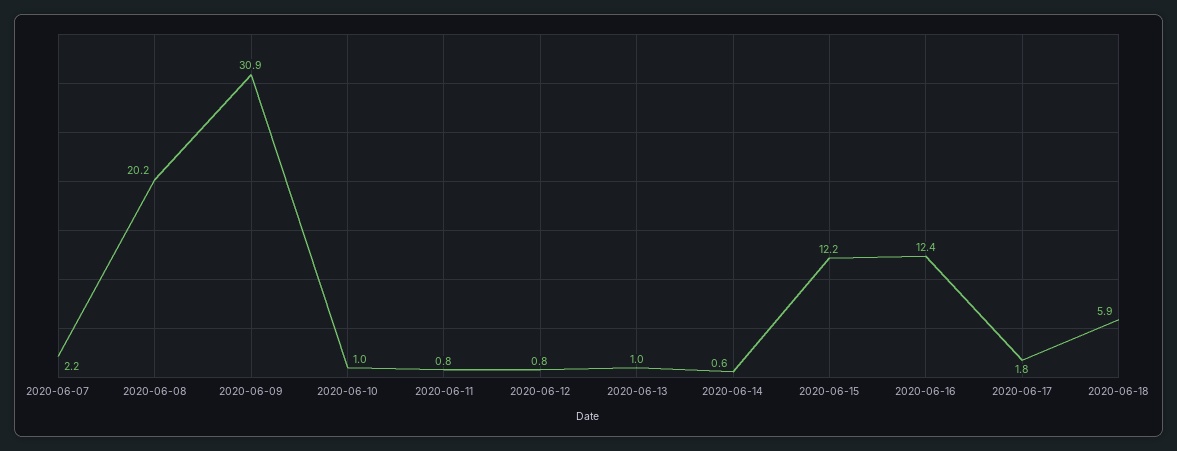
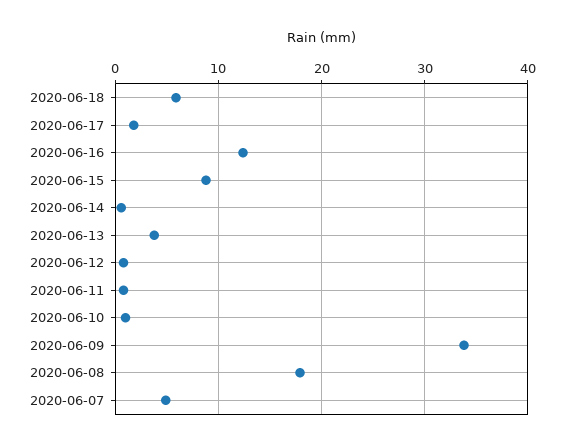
2020-06-07: 2.2 -> 5
2020-06-08: 20.2 -> 18
2020-06-09: 30.9 -> 34
2020-06-13: 1 -> 4
2020-06-15: 12.2 -> 9

